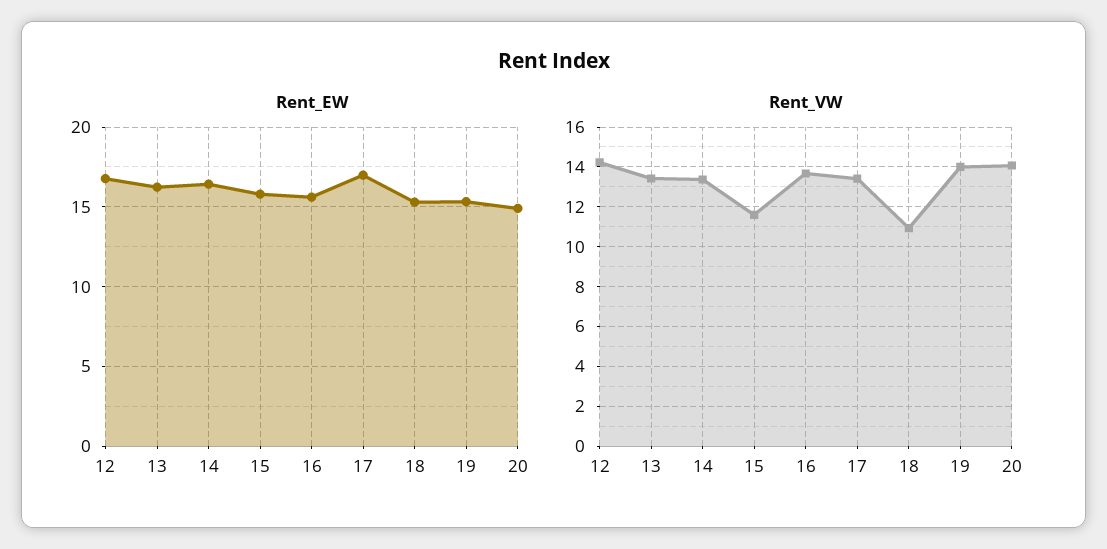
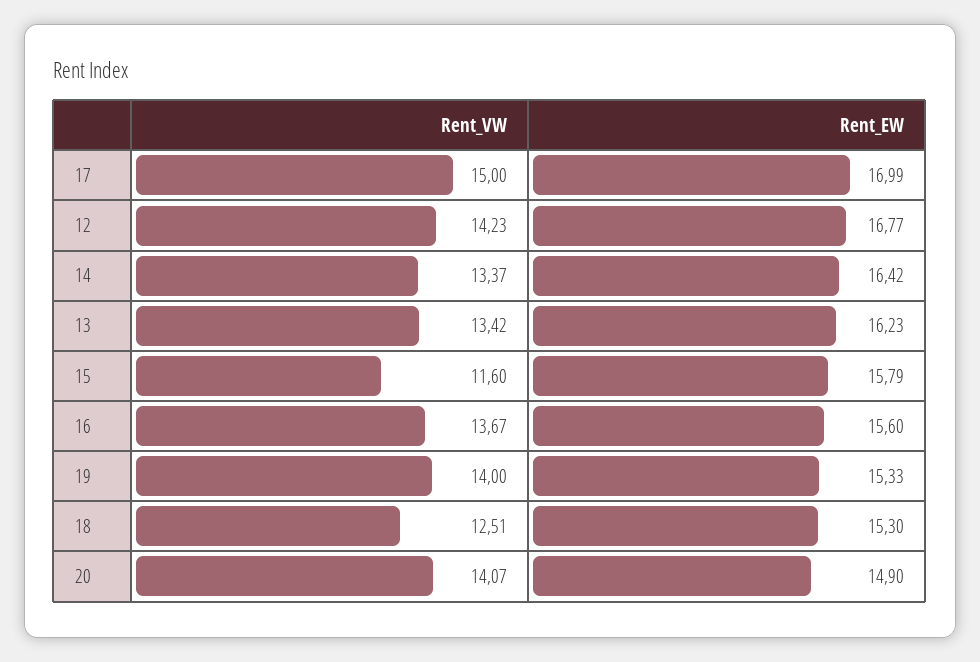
Rent_VW, 17: 13.5 -> 15
Rent_VW, 18: 11 -> 12.51

